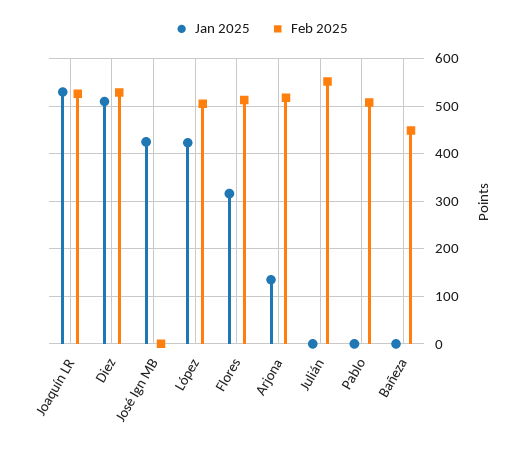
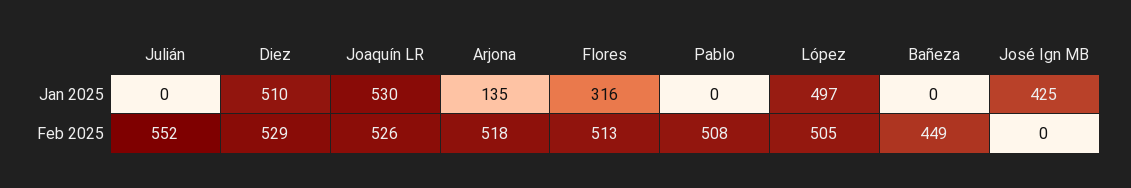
Jan 2025, López: 420 -> 497

